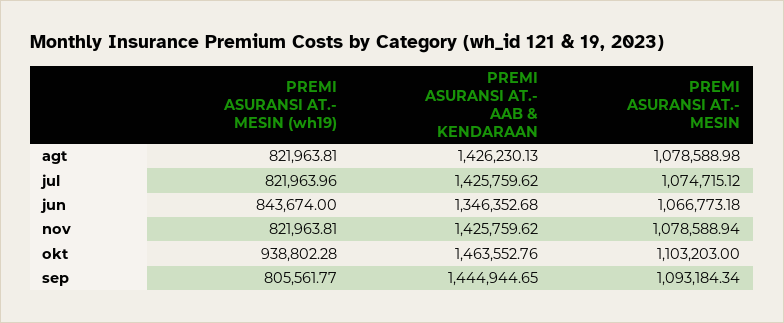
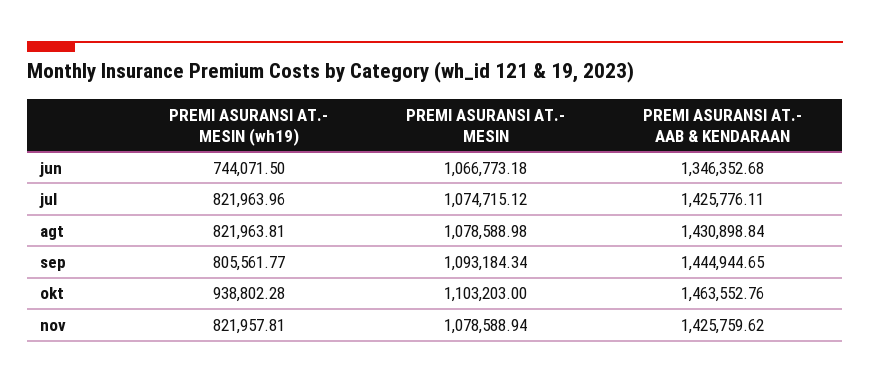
PREMI ASURANSI AT.- AAB & KENDARAAN, agt: 1426230.13 -> 1430898.84
PREMI ASURANSI AT.- AAB & KENDARAAN, jul: 1425759.62 -> 1425776.11
PREMI ASURANSI AT.- MESIN (wh19), jun: 843674 -> 744071.5
PREMI ASURANSI AT.- MESIN (wh19), nov: 821963.81 -> 821957.81

